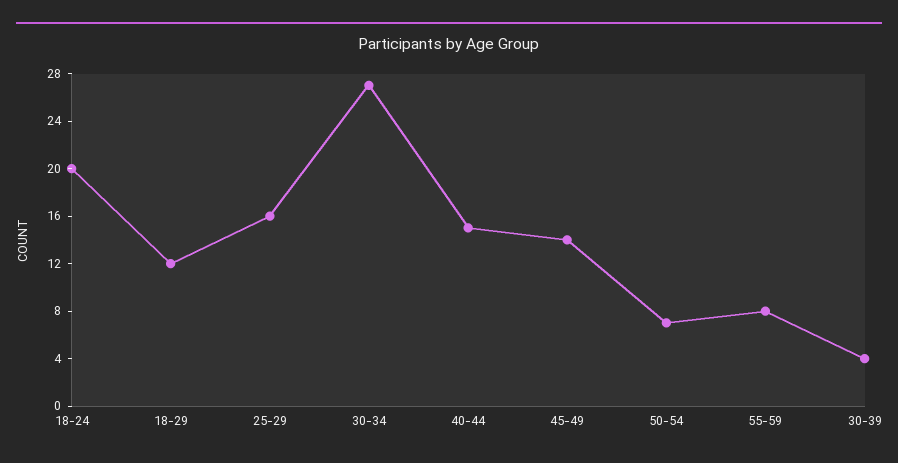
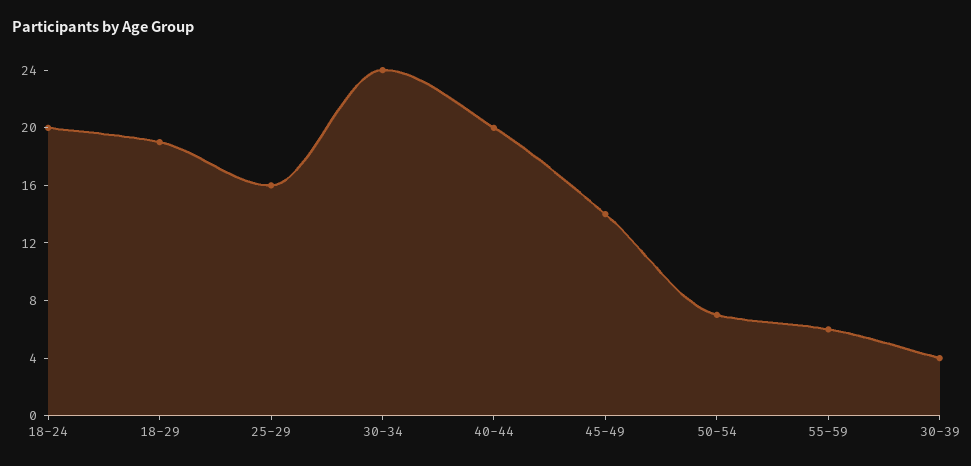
18-29: 12 -> 19
30-34: 27 -> 24
40-44: 15 -> 20
55-59: 8 -> 6

